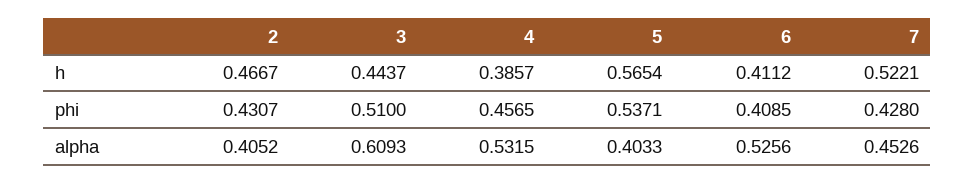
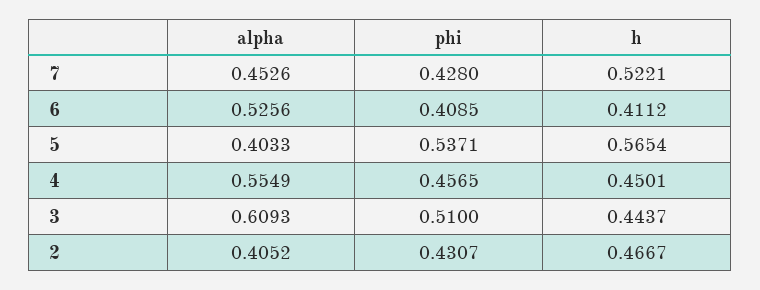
4, h: 0.3857 -> 0.4501
4, alpha: 0.5315 -> 0.5549

